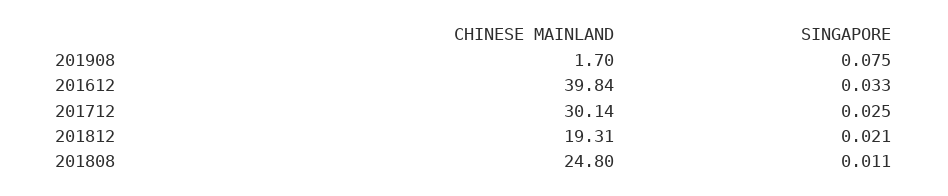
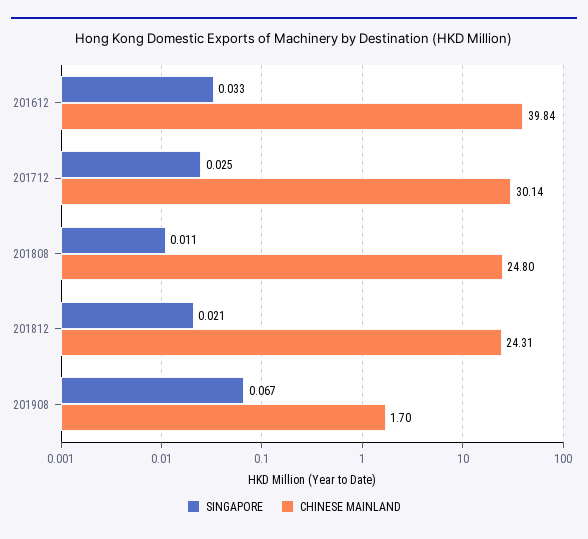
SINGAPORE, 201908: 0.075 -> 0.067
CHINESE MAINLAND, 201812: 19.31 -> 24.31

